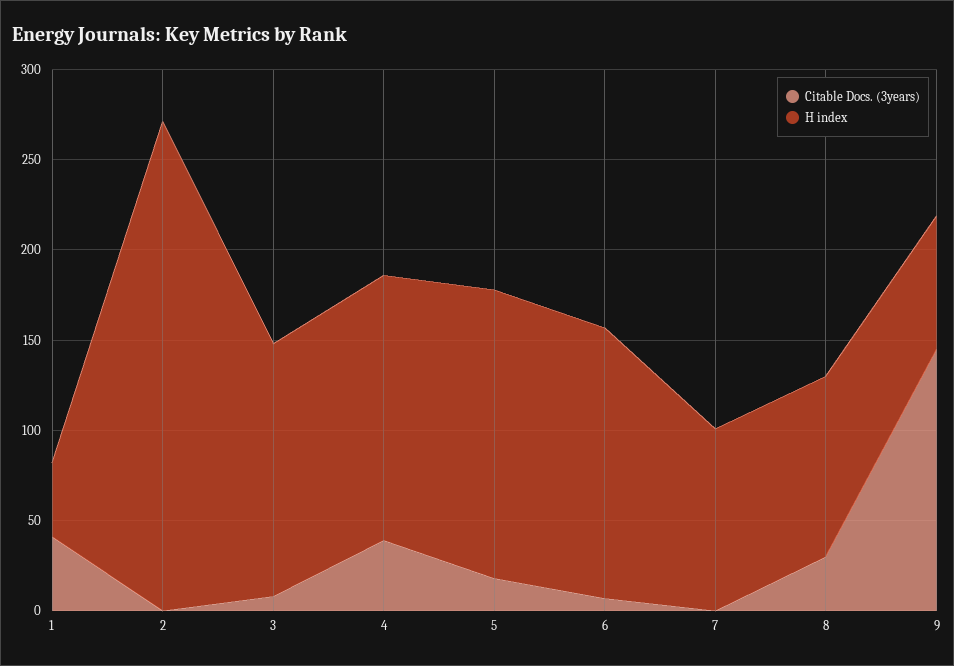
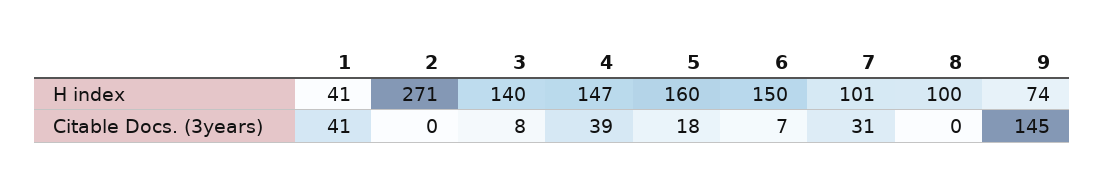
Citable Docs. (3years), 7: 0 -> 31
Citable Docs. (3years), 8: 30 -> 0

